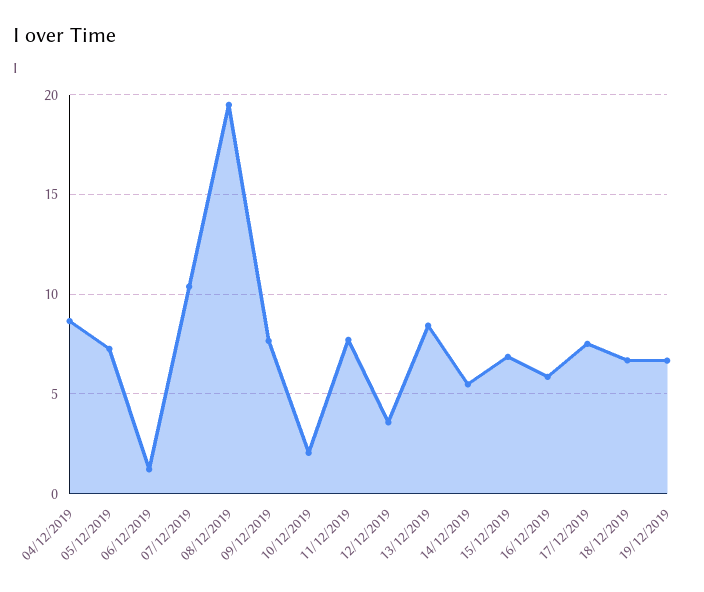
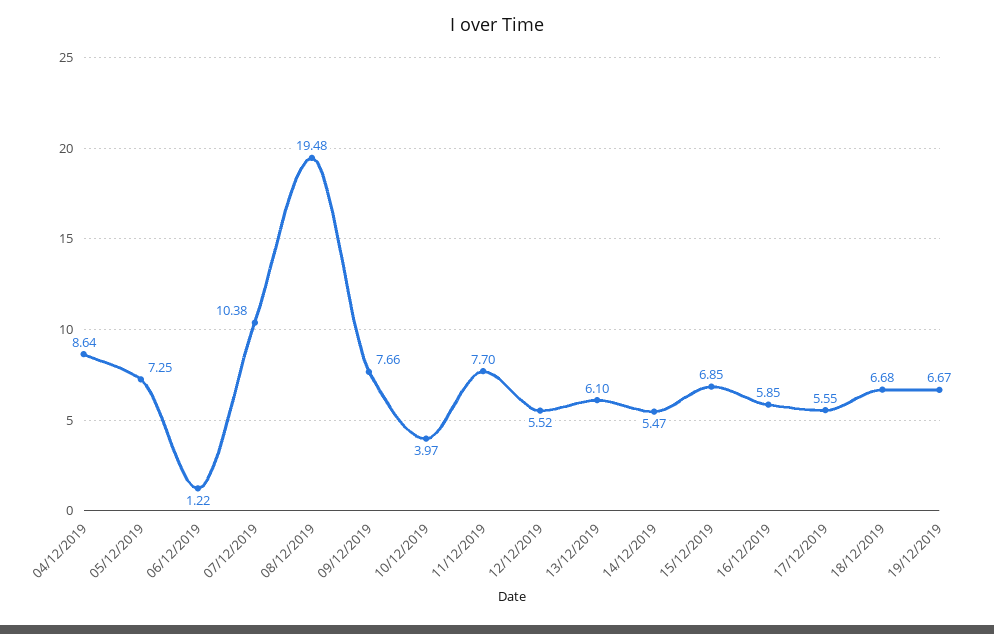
10/12/2019: 2 -> 3.97
12/12/2019: 3.5 -> 5.52
13/12/2019: 8.5 -> 6.1
17/12/2019: 7.5 -> 5.55

